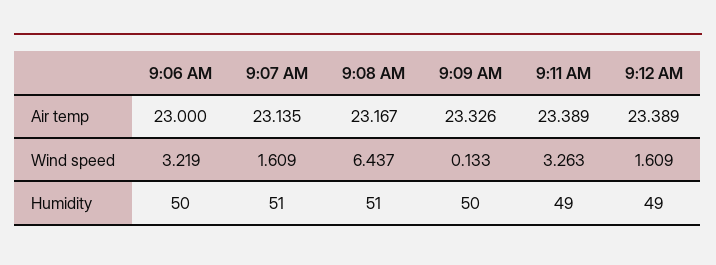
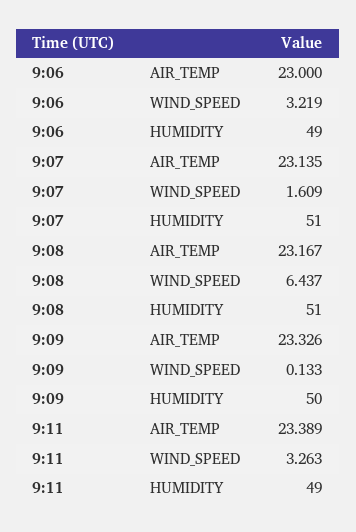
9:12 AM, Air temp: 23.389 -> none
9:12 AM, Wind speed: 1.609 -> none
9:06 AM, Humidity: 50 -> 49
9:12 AM, Humidity: 49 -> none

